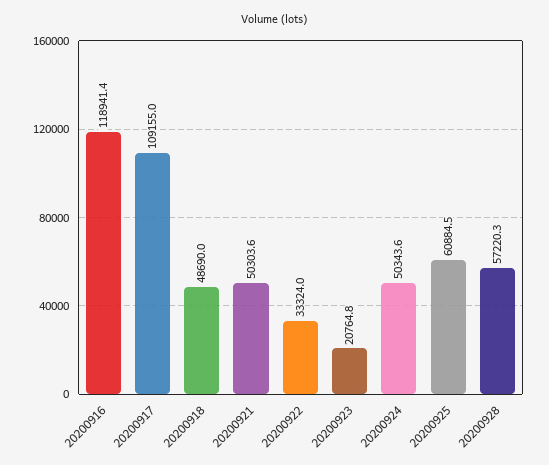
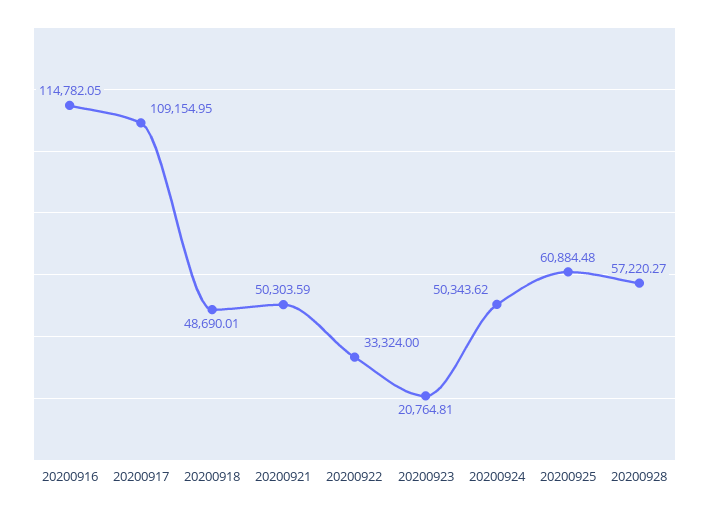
20200916: 118941.4 -> 114782.05

